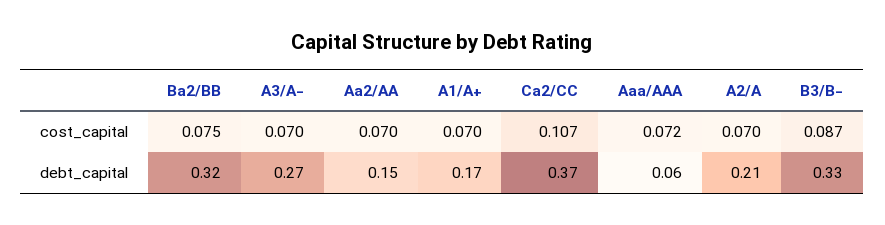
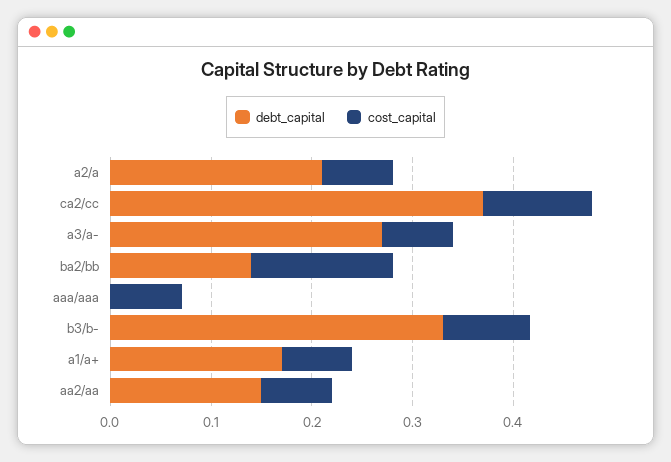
cost_capital, Ba2/BB: 0.075 -> 0.14
debt_capital, Ba2/BB: 0.32 -> 0.14
debt_capital, Aaa/AAA: 0.06 -> 0

